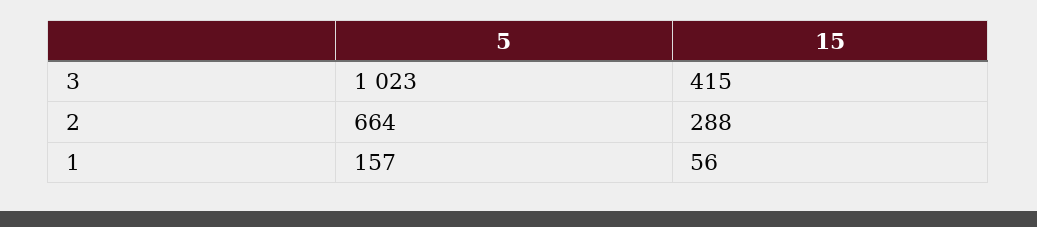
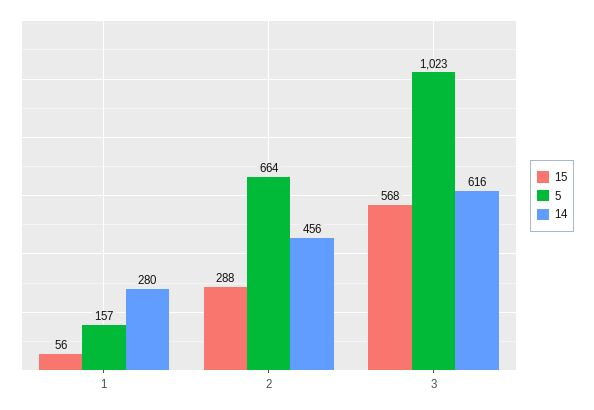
15, 3: 415 -> 568
14, 1: none -> 280
14, 2: none -> 456
14, 3: none -> 616

